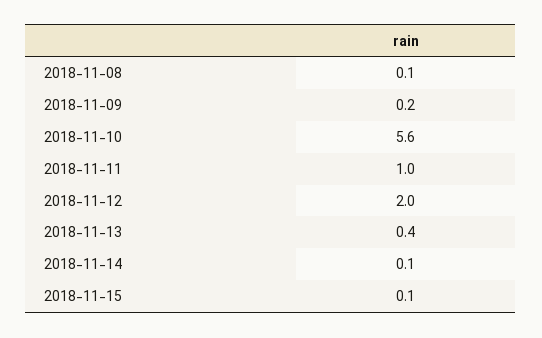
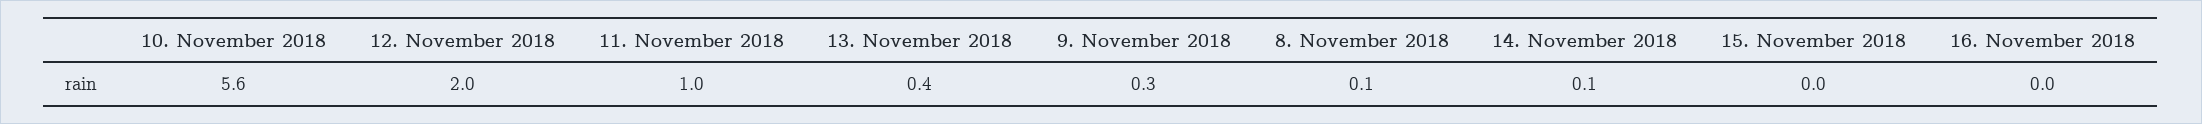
2018-11-09: 0.2 -> 0.3
2018-11-15: 0.1 -> 0
16. November 2018: none -> 0

